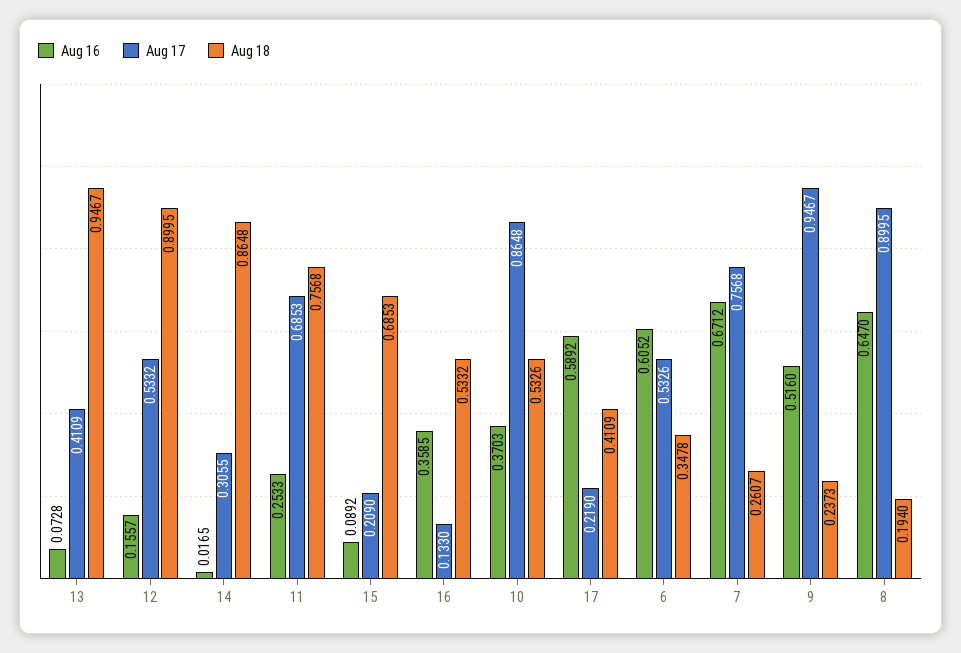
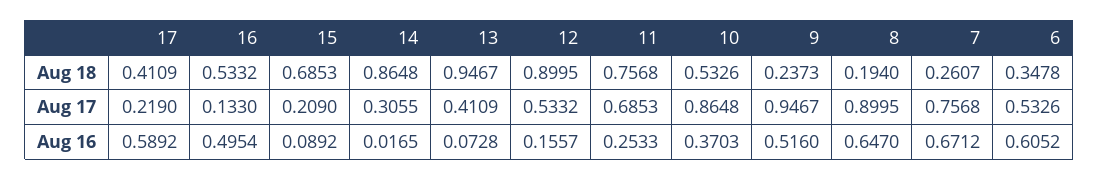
Aug 16, 16: 0.3585 -> 0.4954

